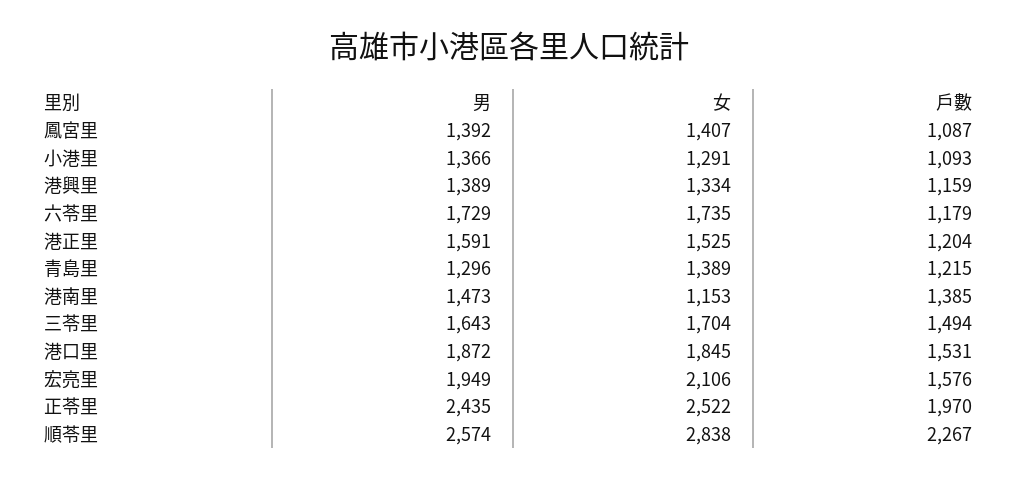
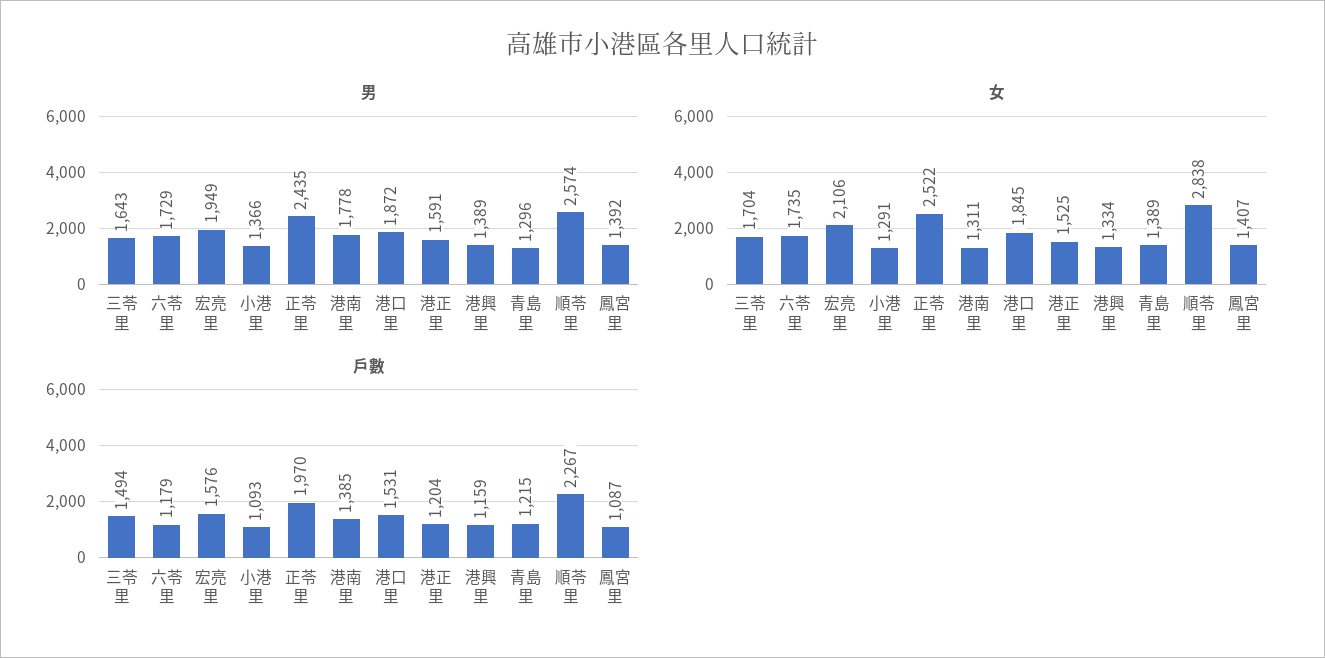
男, 港南里: 1473 -> 1778
女, 港南里: 1153 -> 1311

